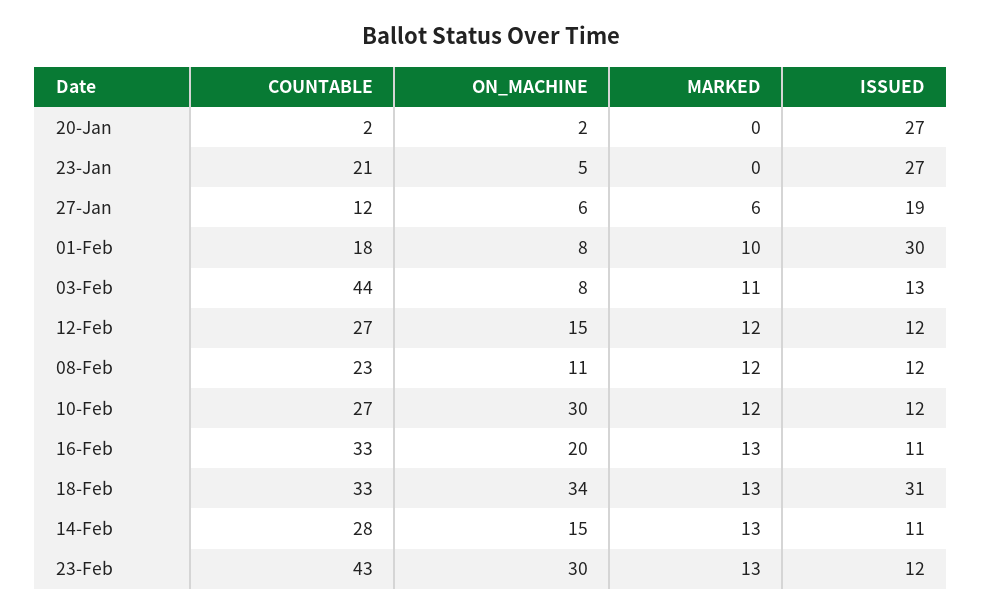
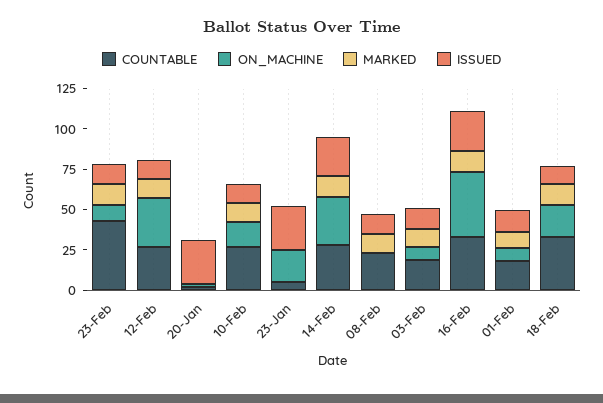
COUNTABLE, 23-Jan: 21 -> 5
ON_MACHINE, 23-Jan: 5 -> 20
COUNTABLE, 27-Jan: 12 -> none
ON_MACHINE, 27-Jan: 6 -> none
MARKED, 27-Jan: 6 -> none
ISSUED, 27-Jan: 19 -> none
ISSUED, 01-Feb: 30 -> 15
COUNTABLE, 03-Feb: 44 -> 20
ON_MACHINE, 12-Feb: 15 -> 30
ON_MACHINE, 08-Feb: 11 -> 0
ON_MACHINE, 10-Feb: 30 -> 15
ON_MACHINE, 16-Feb: 20 -> 40
ISSUED, 16-Feb: 11 -> 25
ON_MACHINE, 18-Feb: 34 -> 20
ISSUED, 18-Feb: 31 -> 10
ON_MACHINE, 14-Feb: 15 -> 30
ISSUED, 14-Feb: 11 -> 25
ON_MACHINE, 23-Feb: 30 -> 10

